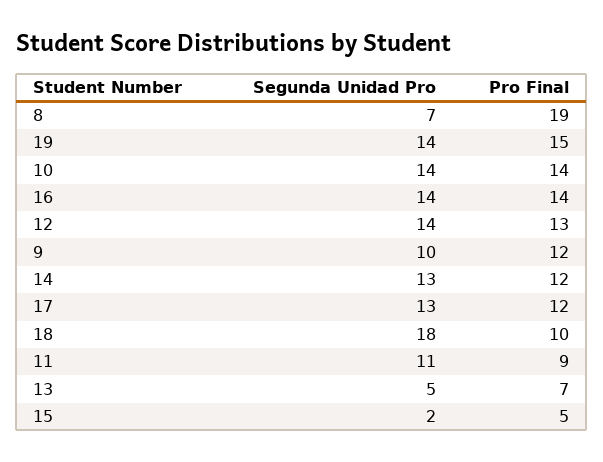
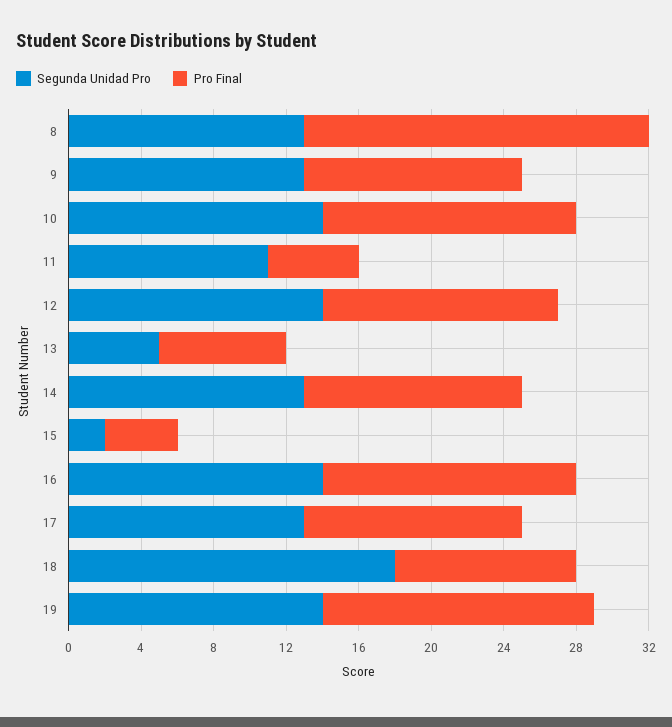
Segunda Unidad Pro, 8: 7 -> 13
Segunda Unidad Pro, 9: 10 -> 13
Pro Final, 11: 9 -> 5
Pro Final, 15: 5 -> 4

